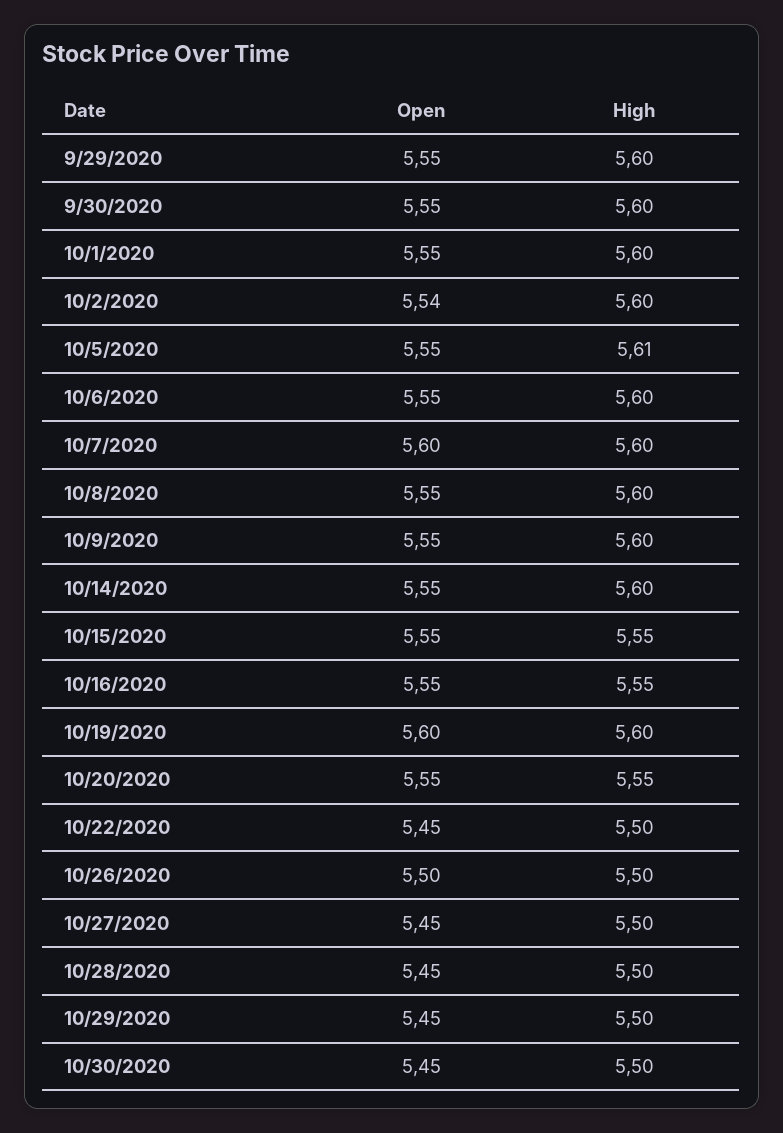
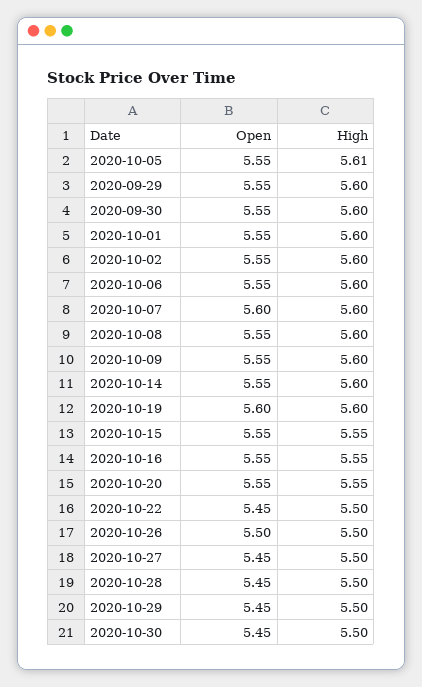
Open, 10/2/2020: 5.54 -> 5.55

